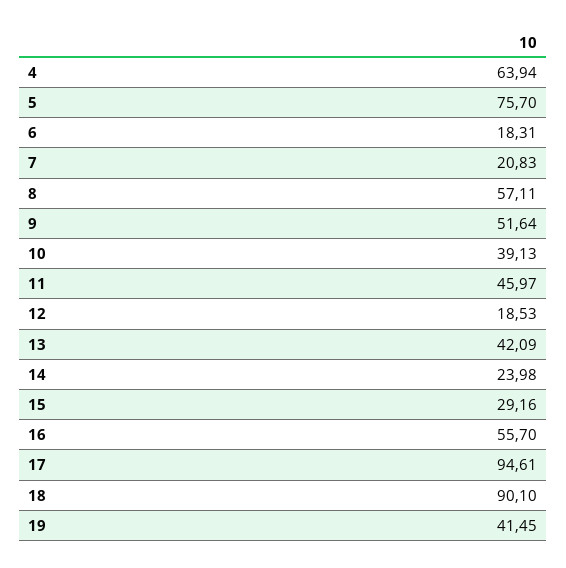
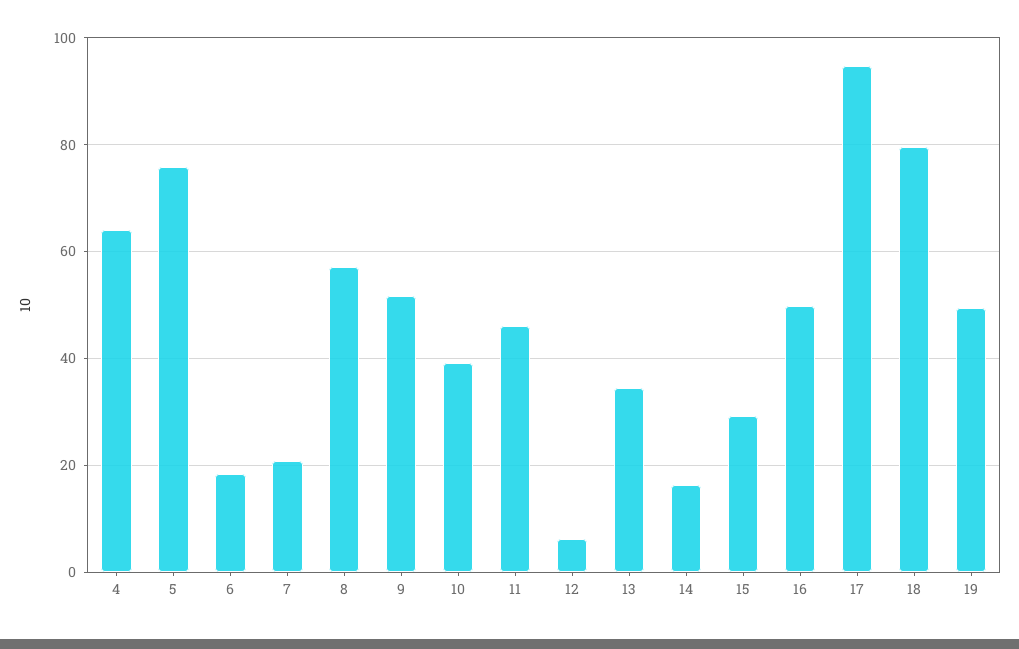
12: 18.53 -> 6
13: 42.09 -> 34
14: 23.98 -> 16
16: 55.7 -> 50
18: 90.1 -> 80
19: 41.45 -> 50

